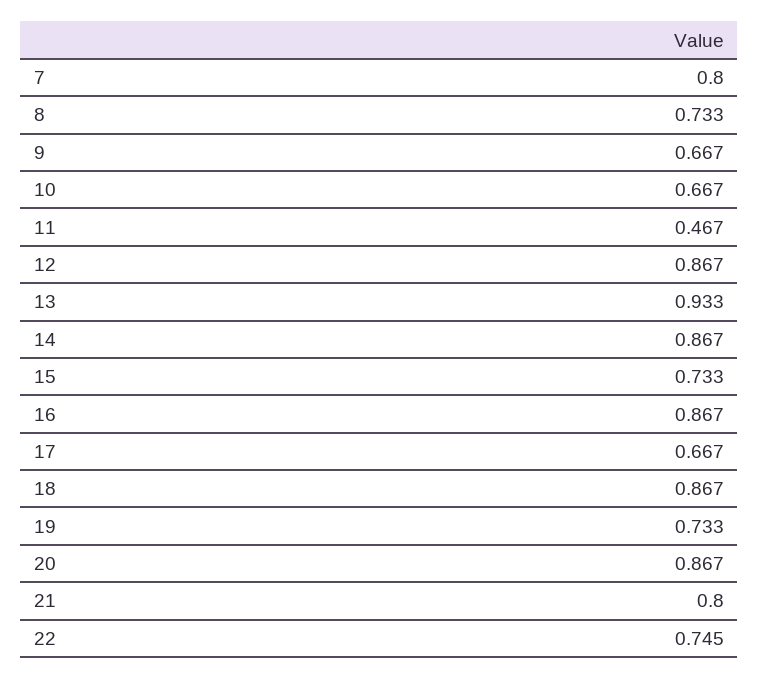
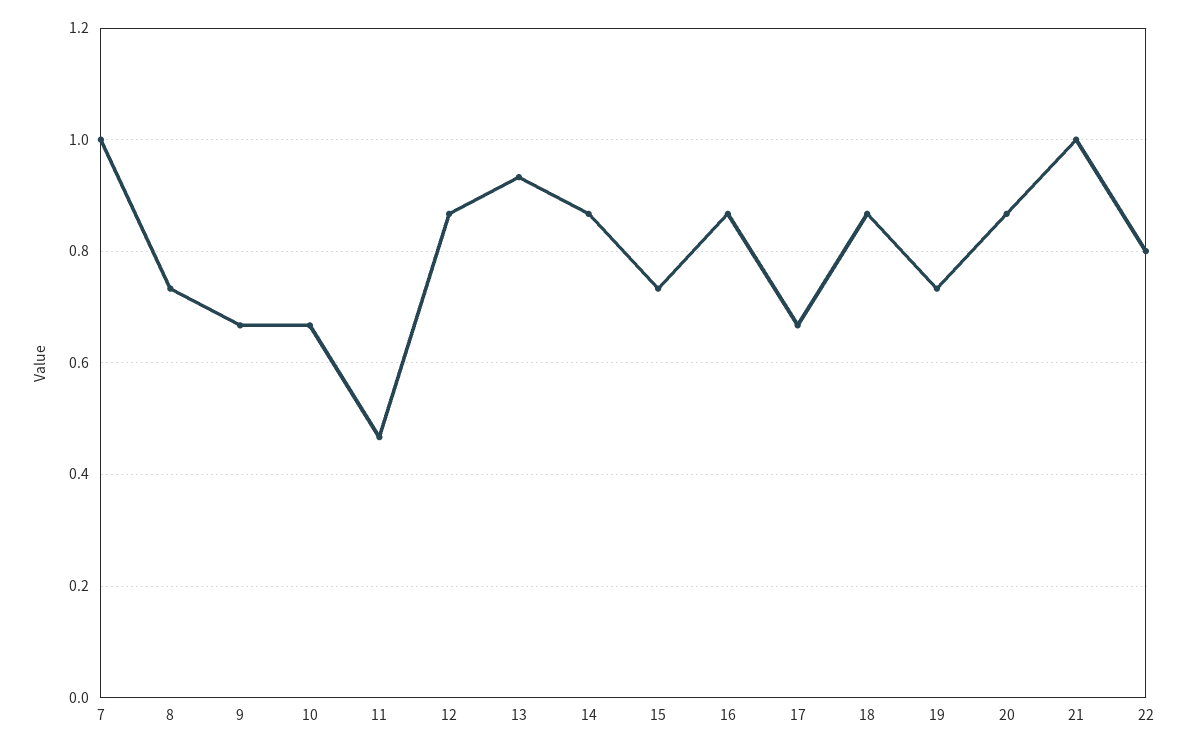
7: 0.8 -> 1
21: 0.8 -> 1
22: 0.745 -> 0.8

